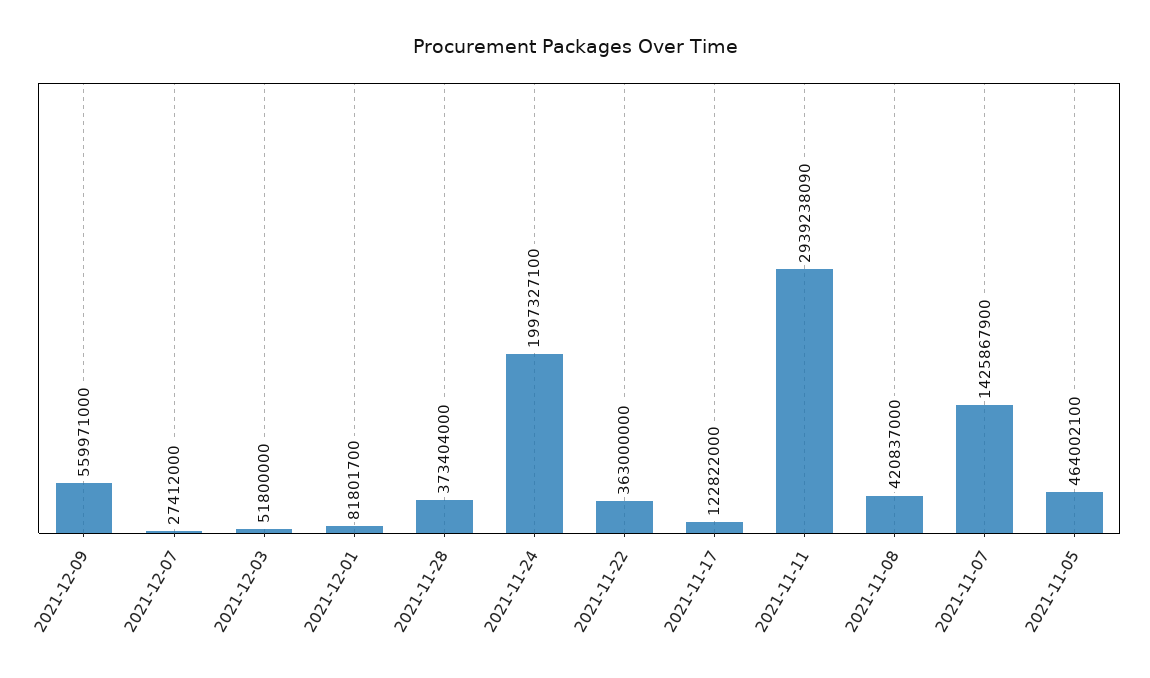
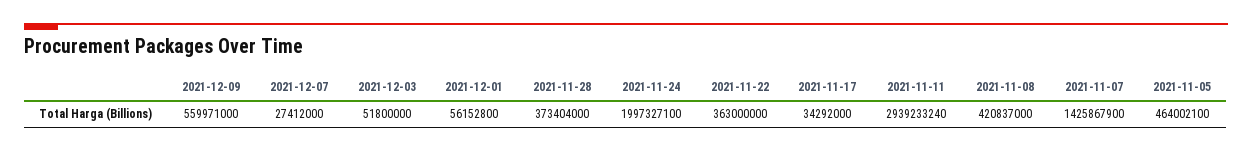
2021-12-01: 81801700 -> 56152800
2021-11-17: 122822000 -> 34292000
2021-11-11: 2939238090 -> 2939233240

